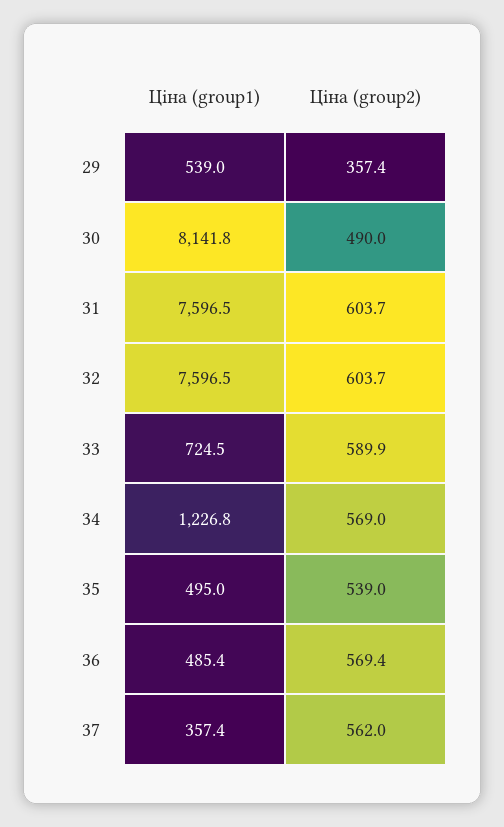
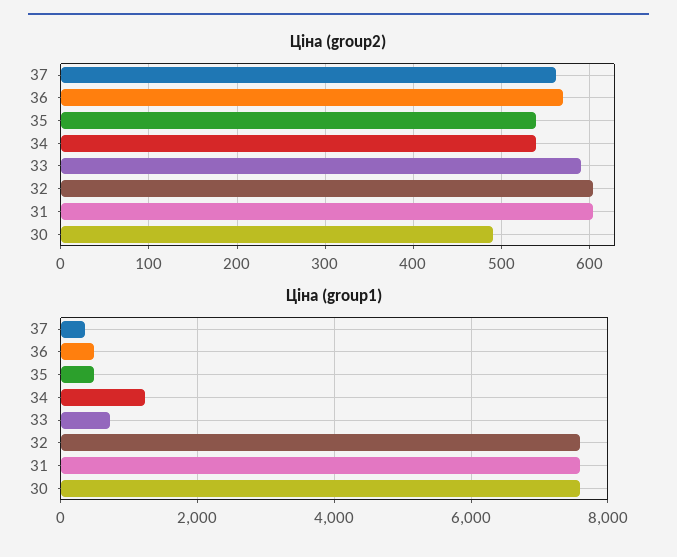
Ціна (group1), 29: 539 -> none
Ціна (group2), 29: 357.4 -> none
Ціна (group1), 30: 8141.8 -> 7600
Ціна (group2), 34: 569 -> 540

